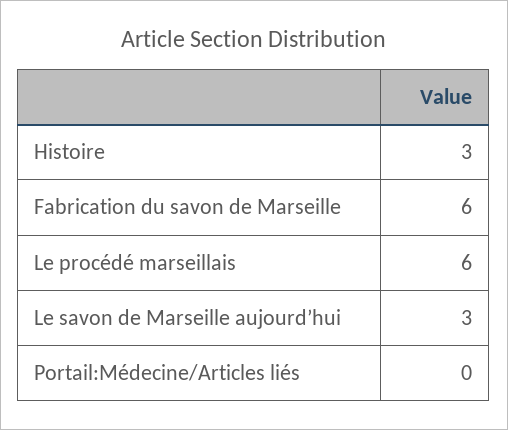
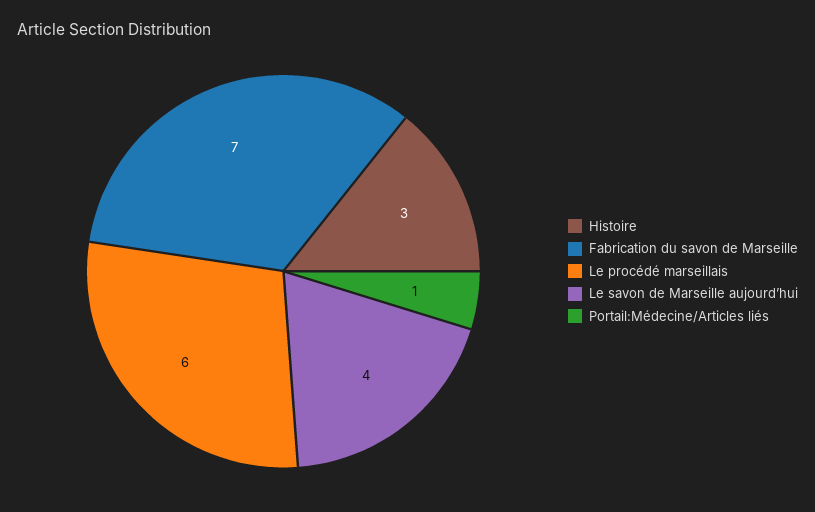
Fabrication du savon de Marseille: 6 -> 7
Le savon de Marseille aujourd’hui: 3 -> 4
Portail:Médecine/Articles liés: 0 -> 1

